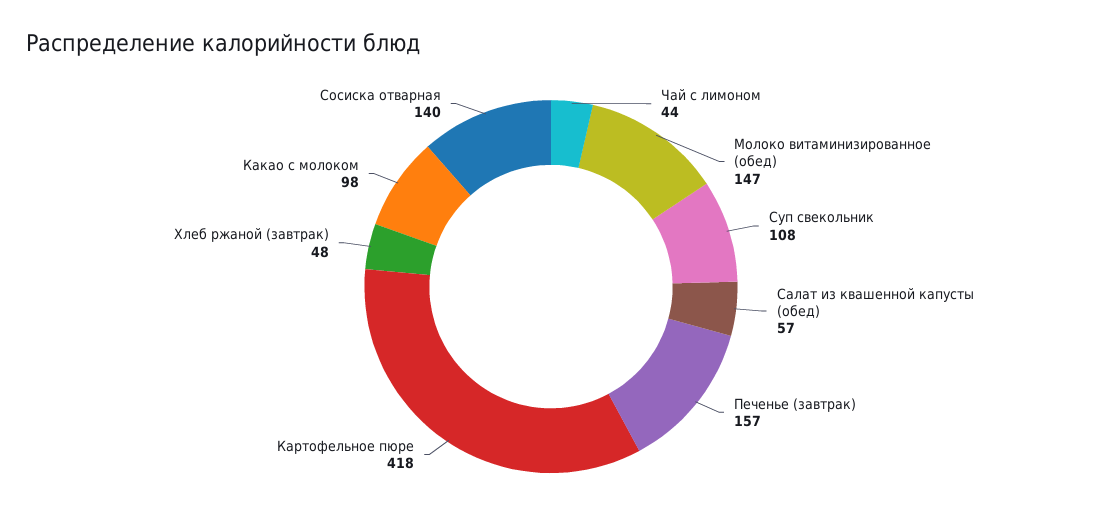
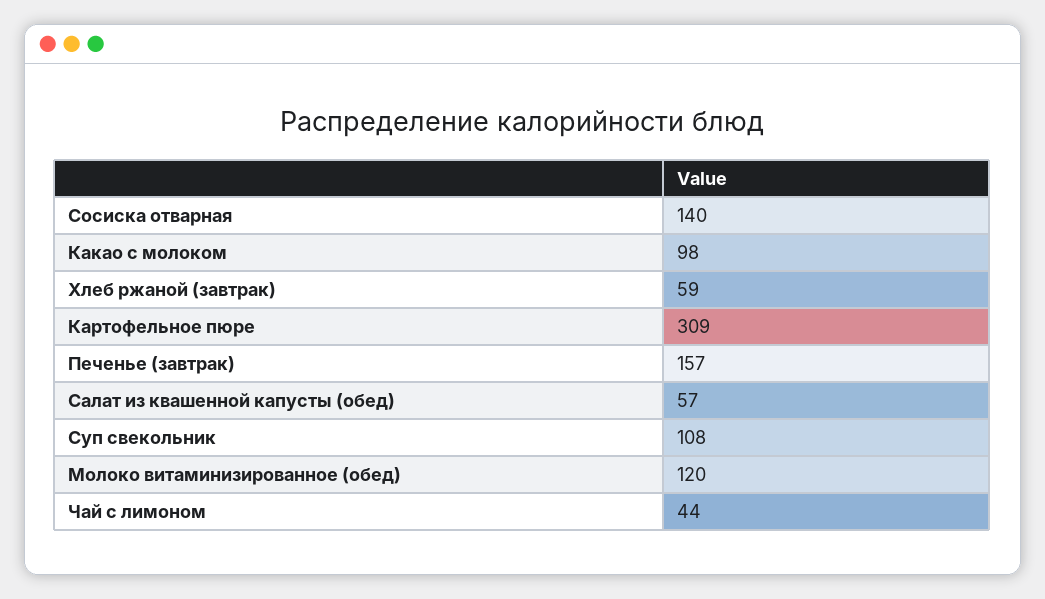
Молоко витаминизированное (обед): 147 -> 120
Картофельное пюре: 418 -> 309
Хлеб ржаной (завтрак): 48 -> 59

